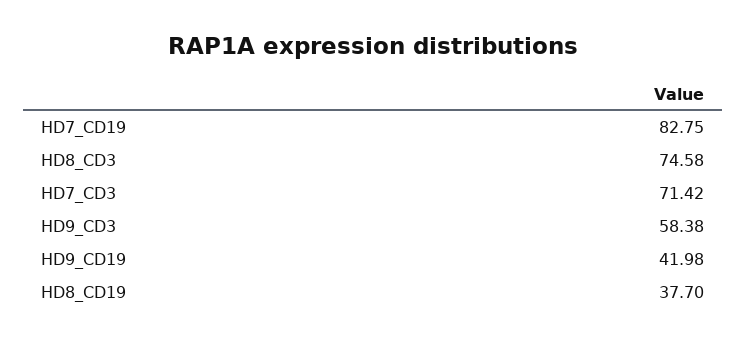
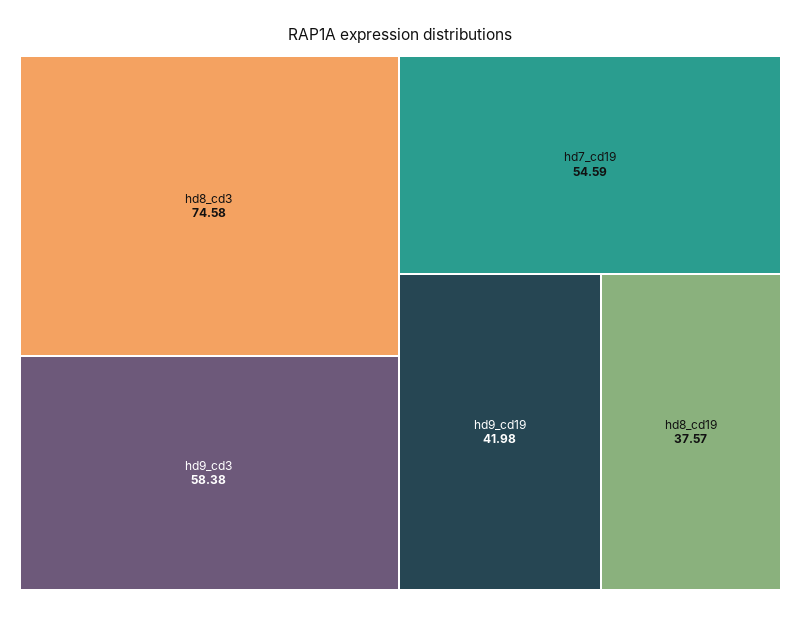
HD7_CD19: 82.75 -> 54.59
HD7_CD3: 71.42 -> none
HD8_CD19: 37.7 -> 37.57

